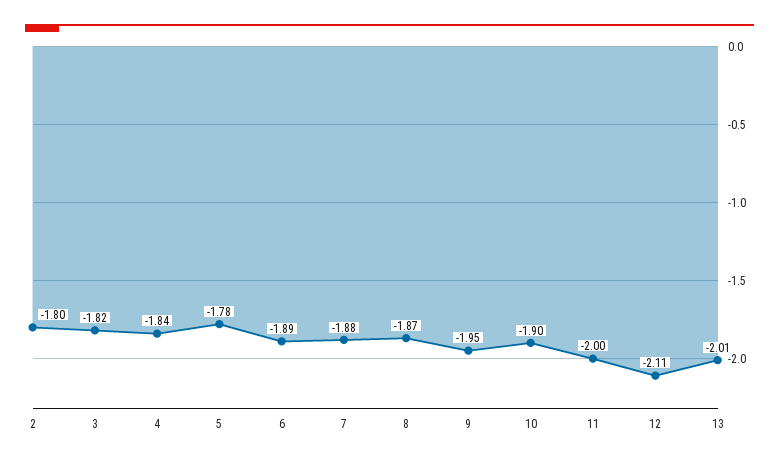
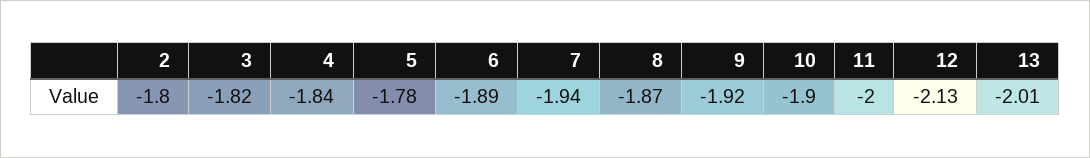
7: -1.88 -> -1.94
9: -1.95 -> -1.92
12: -2.11 -> -2.13

